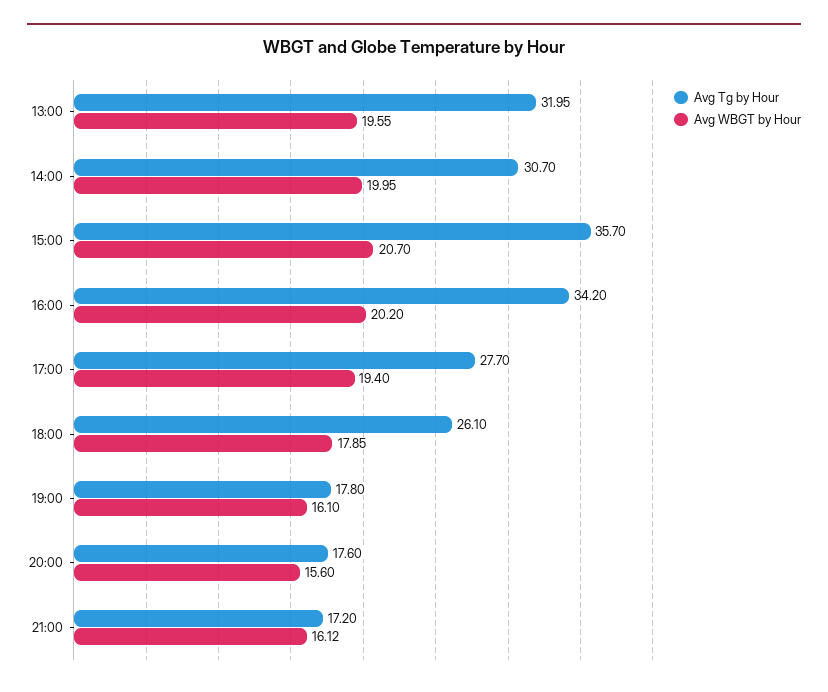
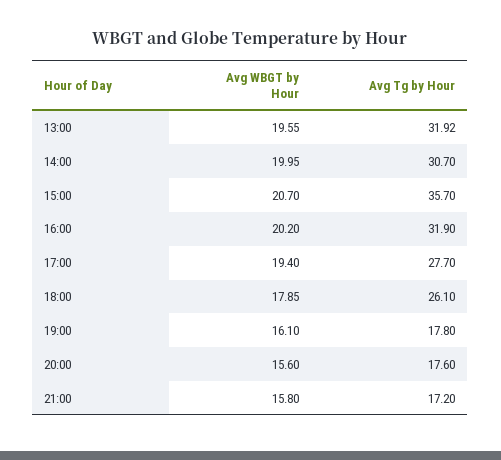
Avg Tg by Hour, 13:00: 31.95 -> 31.92
Avg Tg by Hour, 16:00: 34.2 -> 31.9
Avg WBGT by Hour, 21:00: 16.12 -> 15.8

